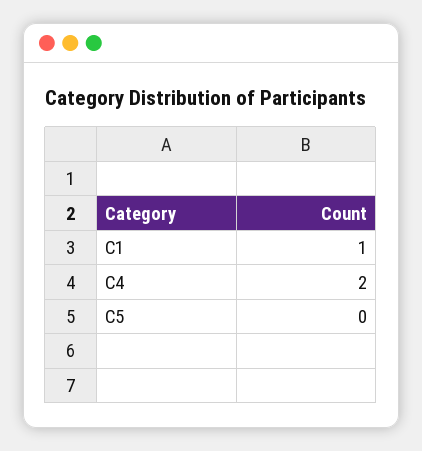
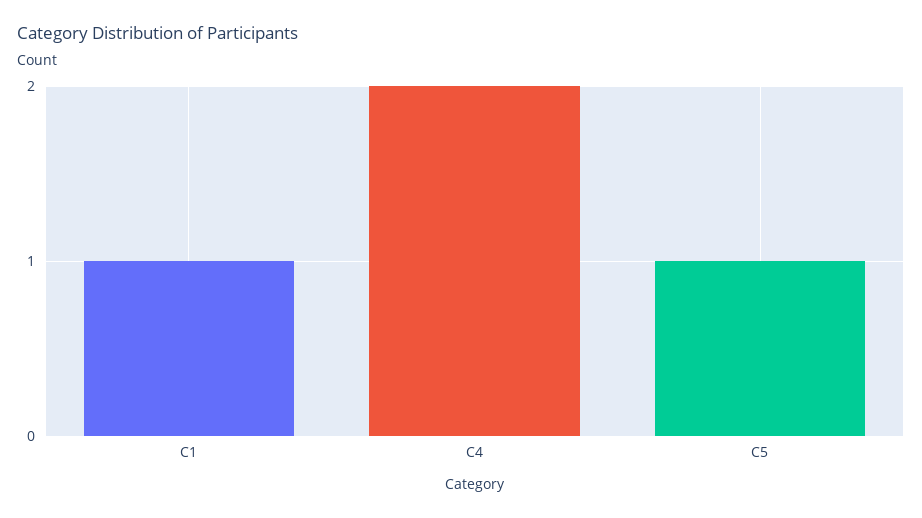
C5: 0 -> 1

